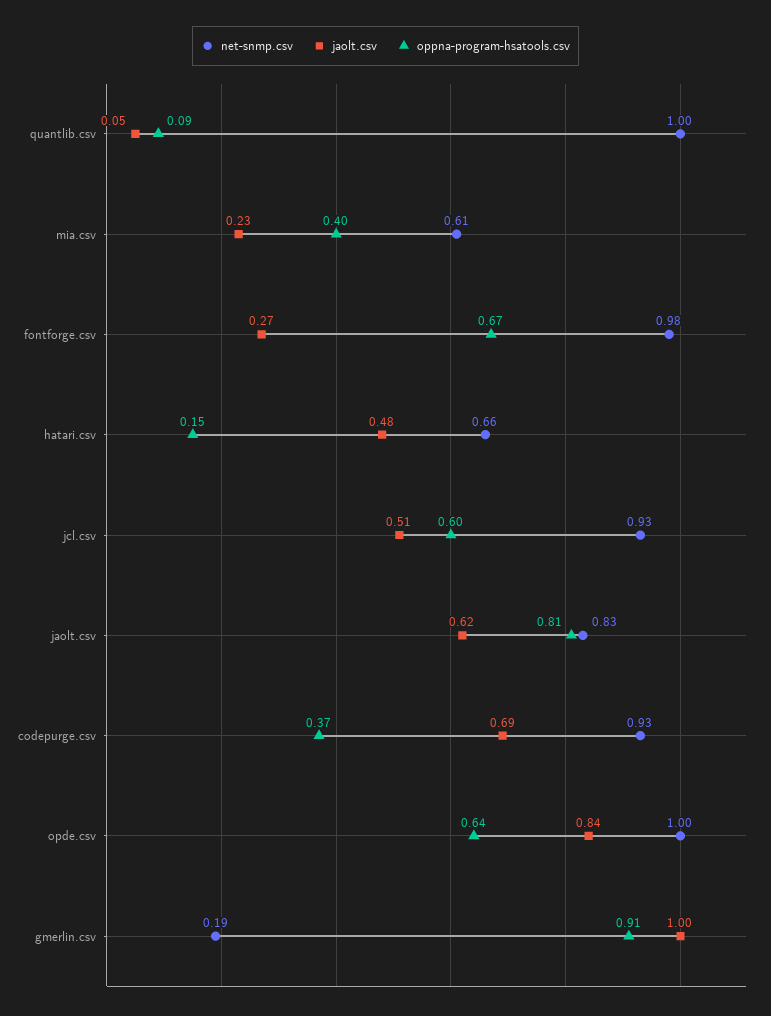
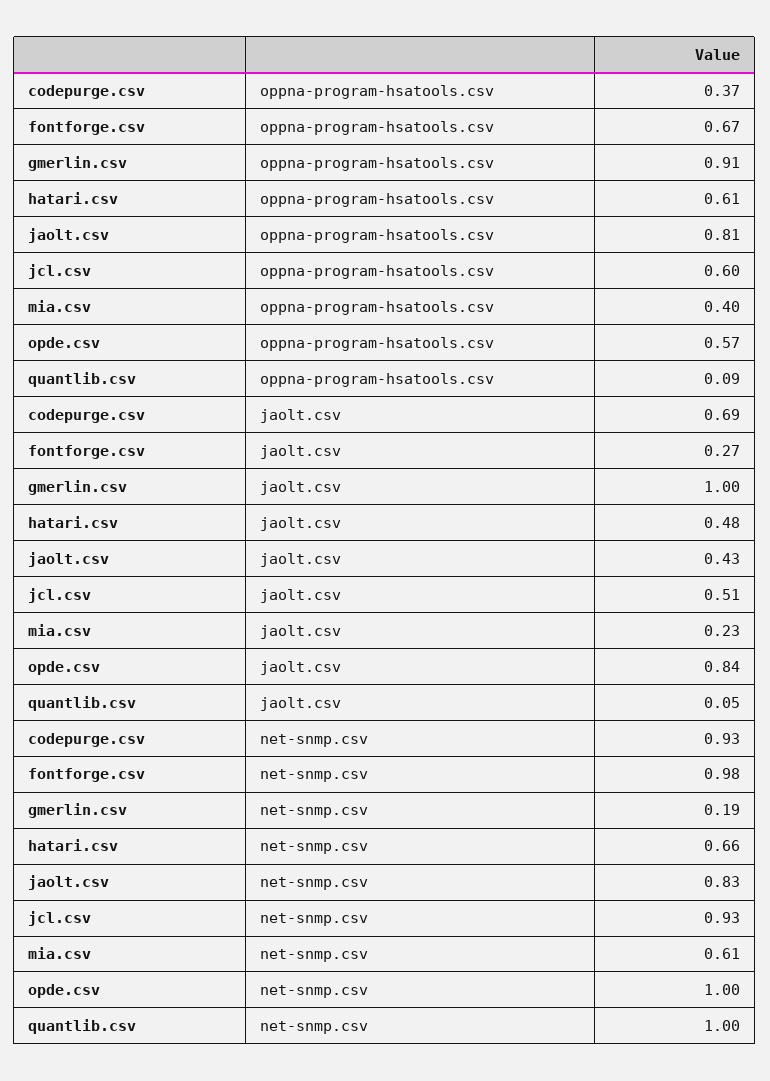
oppna-program-hsatools.csv, hatari.csv: 0.15 -> 0.61
jaolt.csv, jaolt.csv: 0.62 -> 0.43
oppna-program-hsatools.csv, opde.csv: 0.64 -> 0.57

